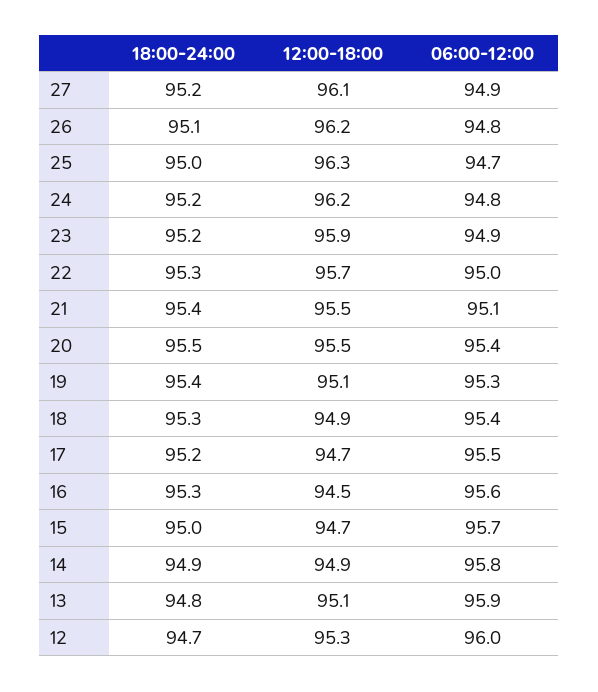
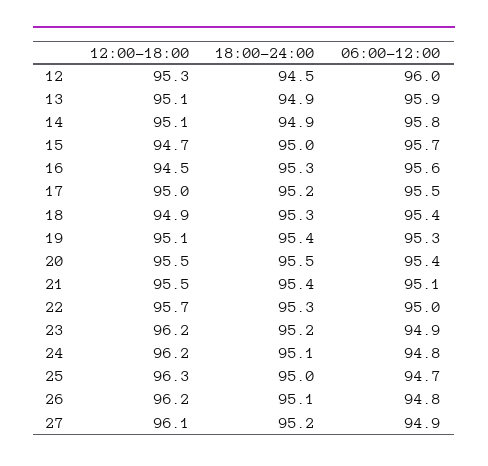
18:00-24:00, 24: 95.2 -> 95.1
12:00-18:00, 23: 95.9 -> 96.2
12:00-18:00, 17: 94.7 -> 95
12:00-18:00, 14: 94.9 -> 95.1
18:00-24:00, 13: 94.8 -> 94.9
18:00-24:00, 12: 94.7 -> 94.5

